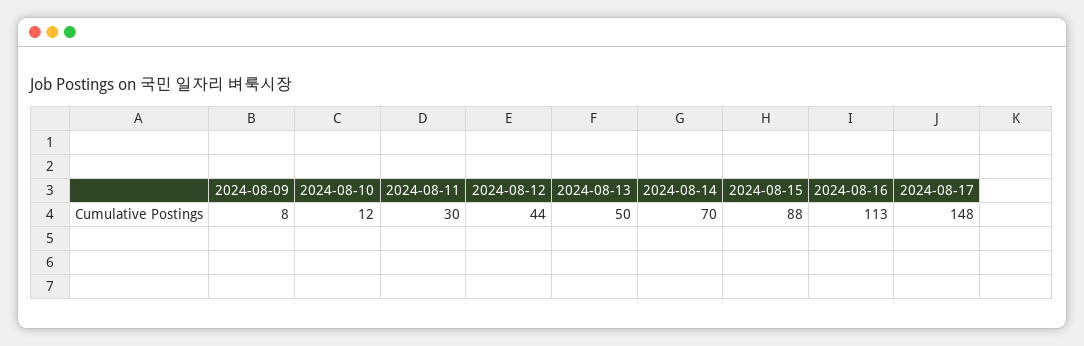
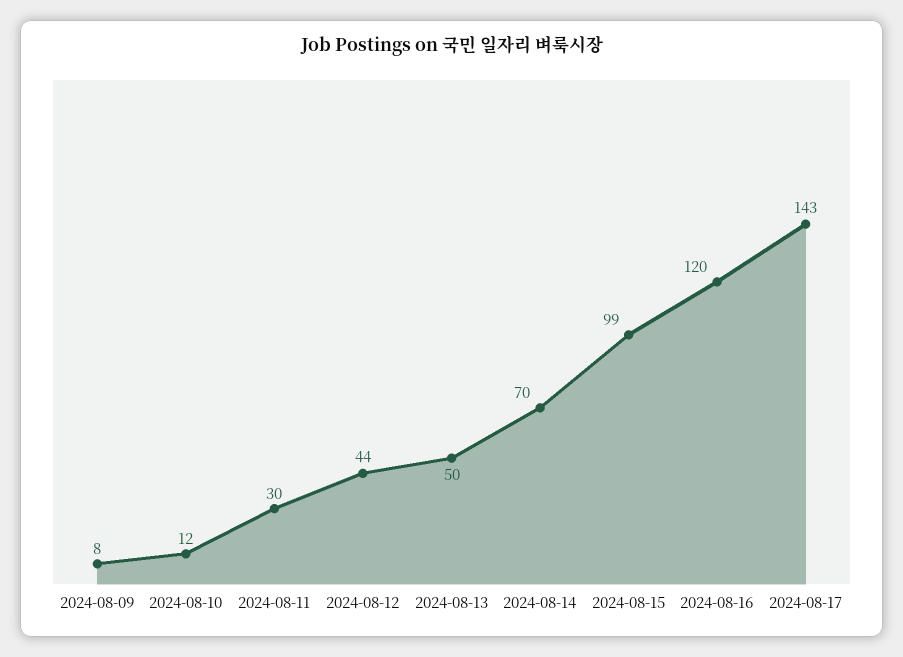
2024-08-15: 88 -> 99
2024-08-16: 113 -> 120
2024-08-17: 148 -> 143

